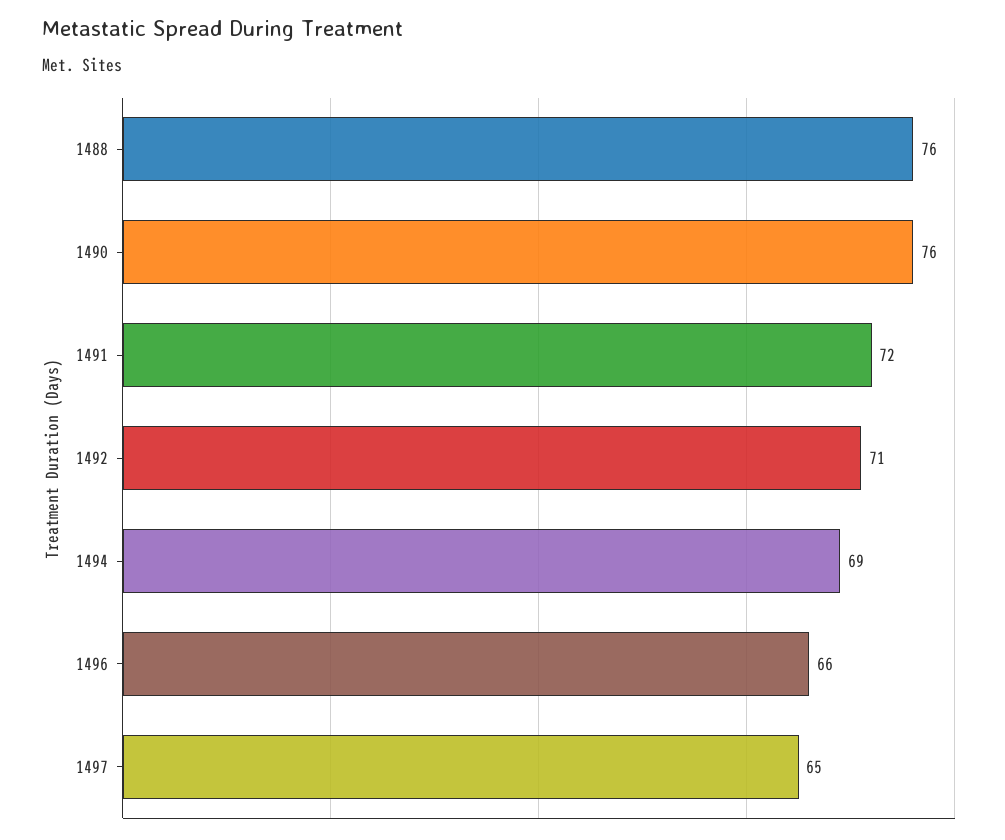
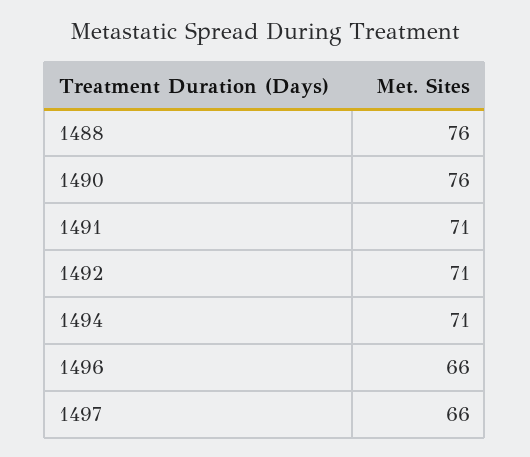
1491: 72 -> 71
1494: 69 -> 71
1497: 65 -> 66

